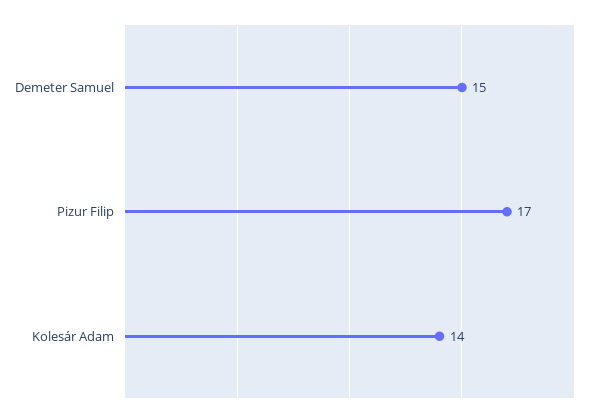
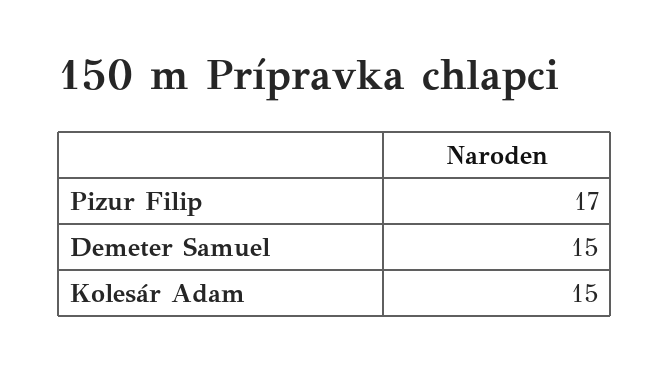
Kolesár Adam: 14 -> 15

